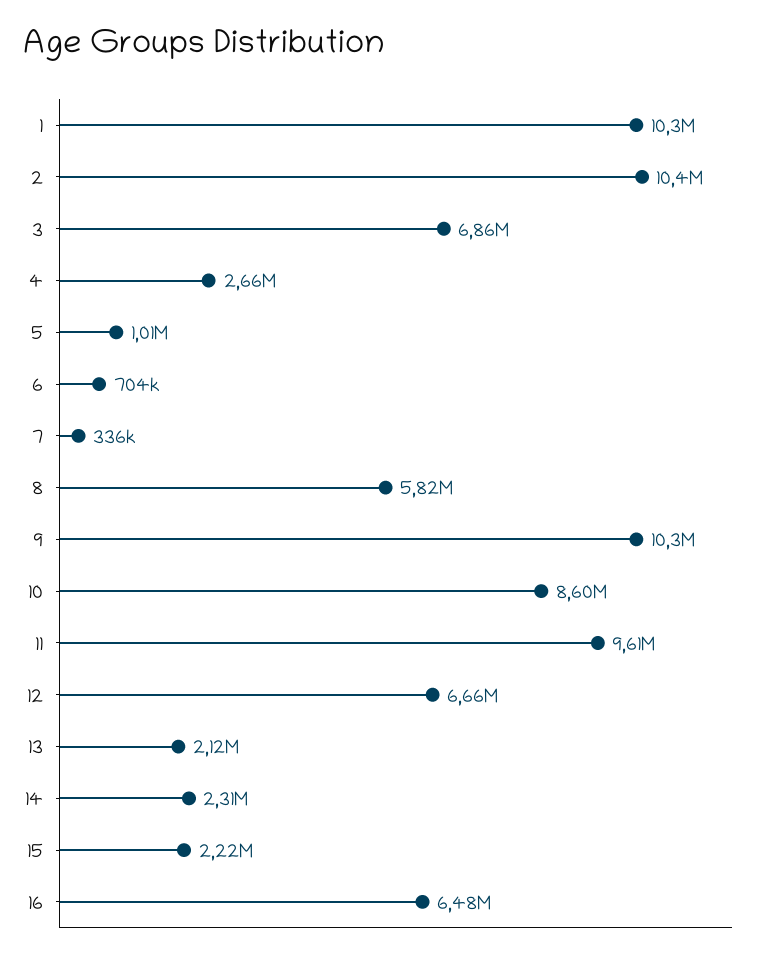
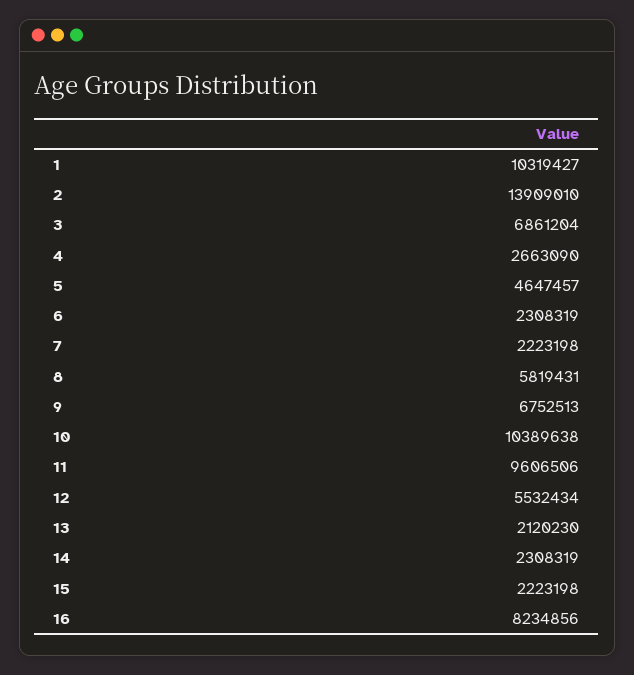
2: 10400000 -> 13909010
5: 1010000 -> 4647457
6: 704000 -> 2308319
7: 336000 -> 2223198
9: 10300000 -> 6752513
10: 8600000 -> 10389638
12: 6660000 -> 5532434
16: 6480000 -> 8234856

